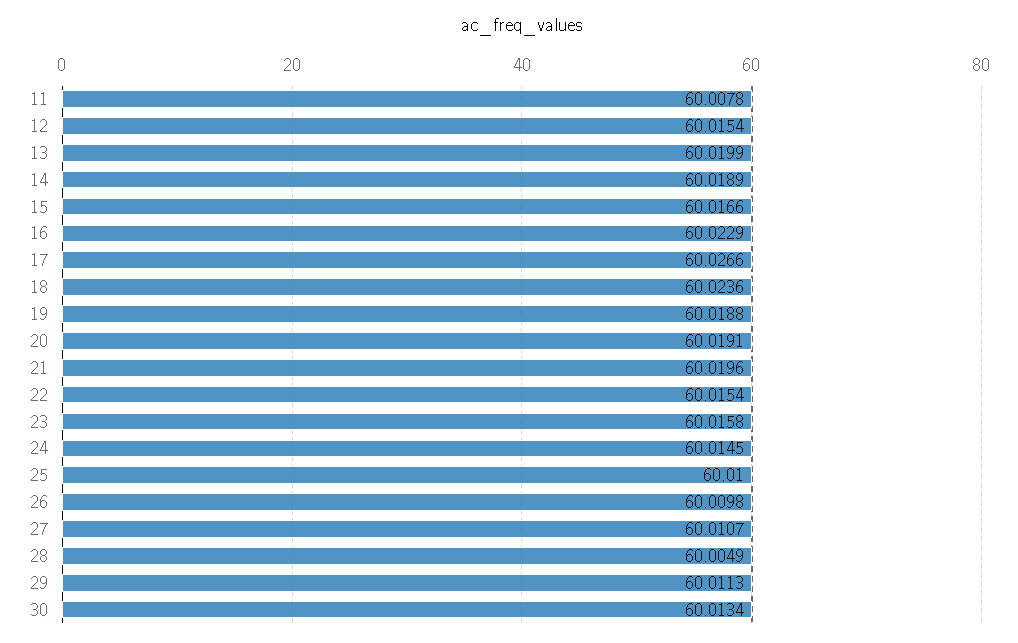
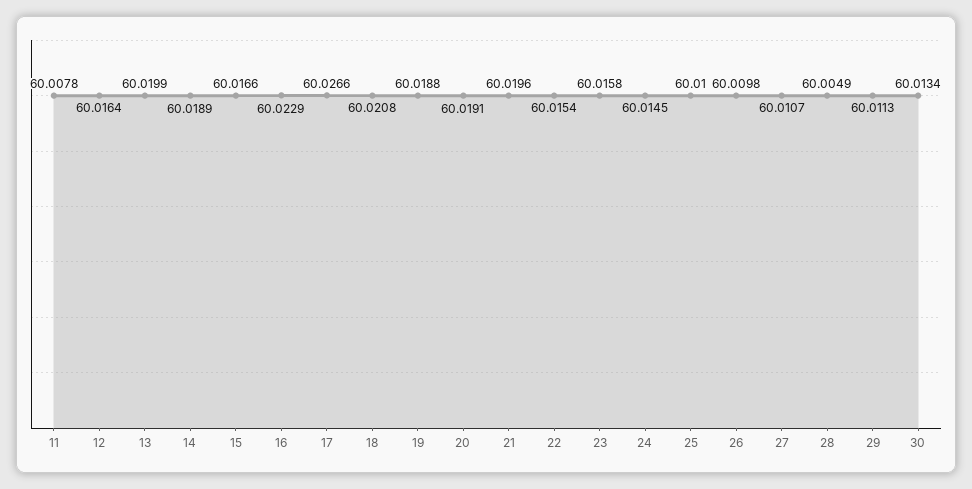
12: 60.0154 -> 60.0164
18: 60.0236 -> 60.0208

